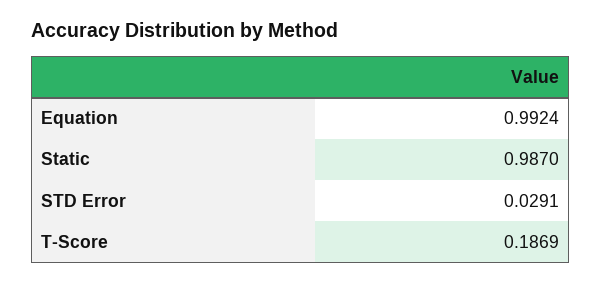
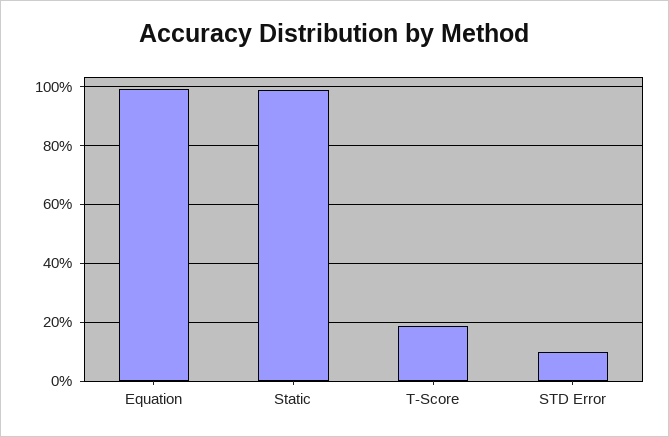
STD Error: 0.0291 -> 0.1

